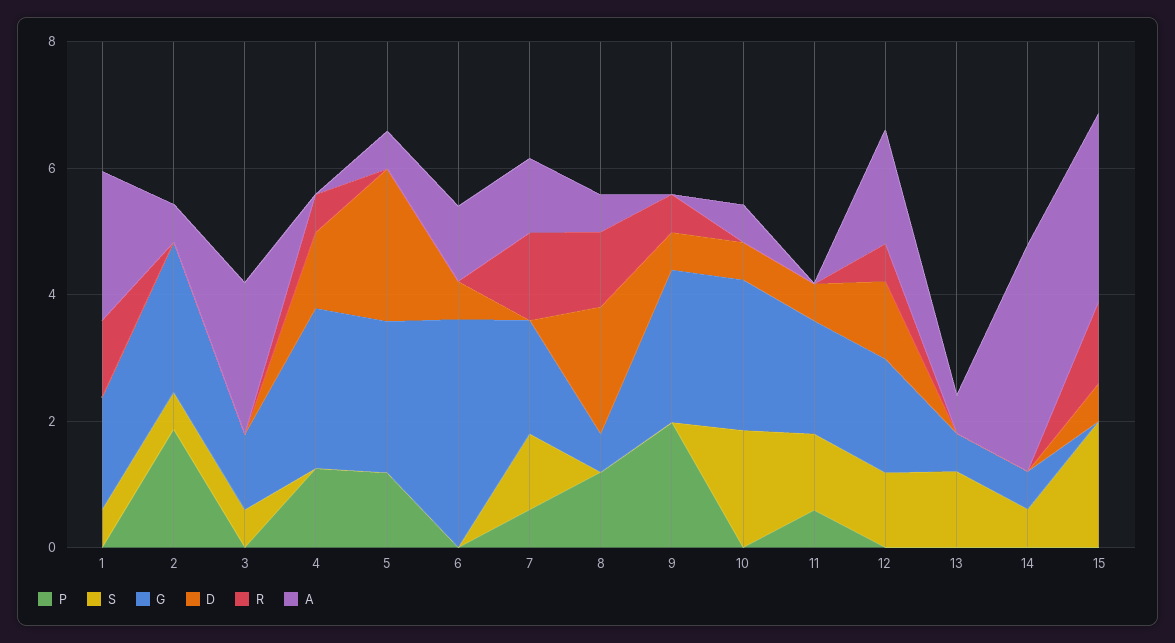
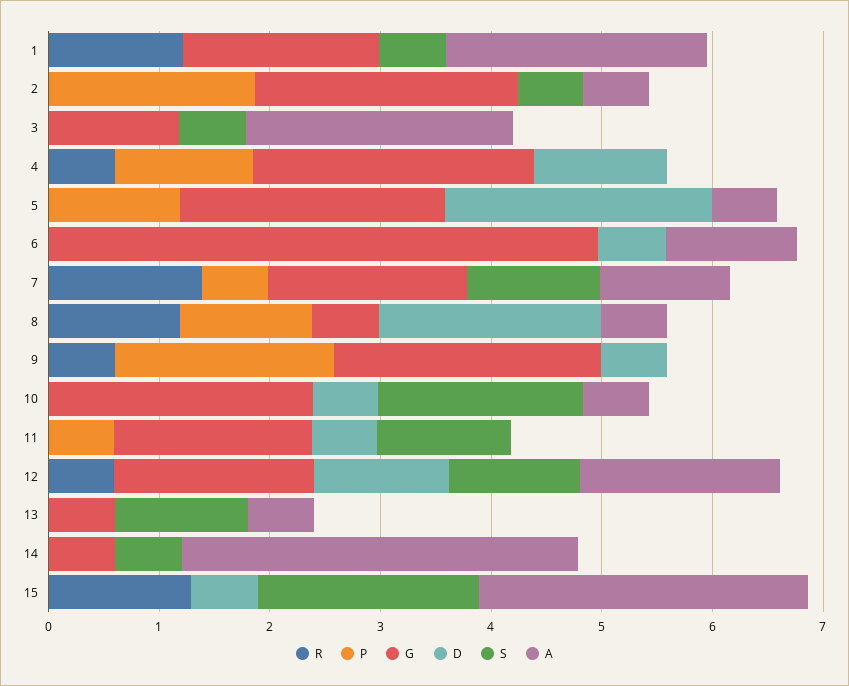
G, 6: 3.5 -> 5

